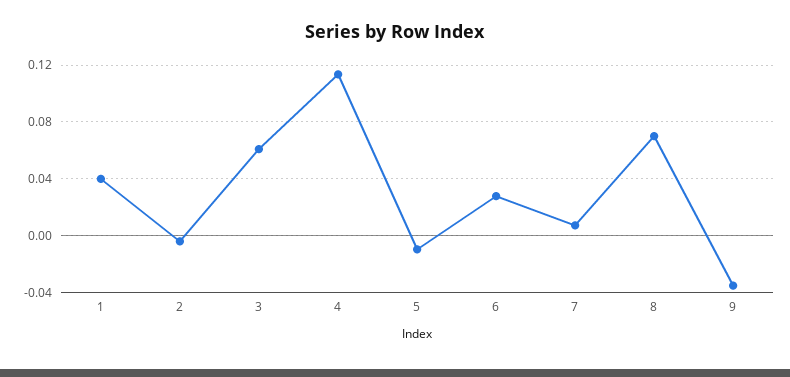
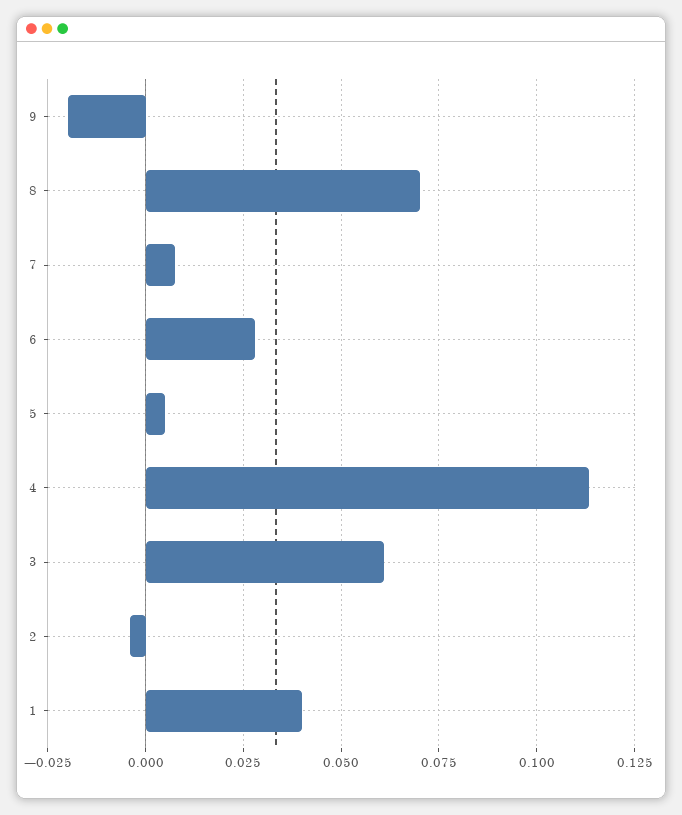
5: -0.01 -> 0.005
9: -0.035 -> -0.02

